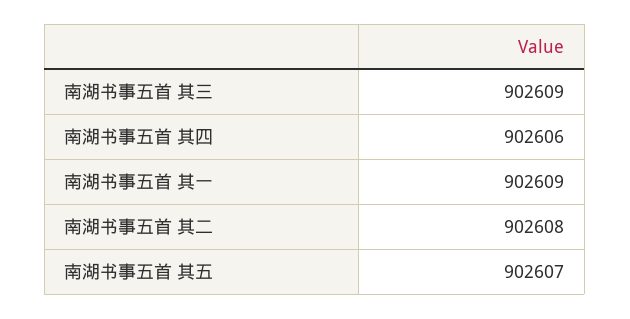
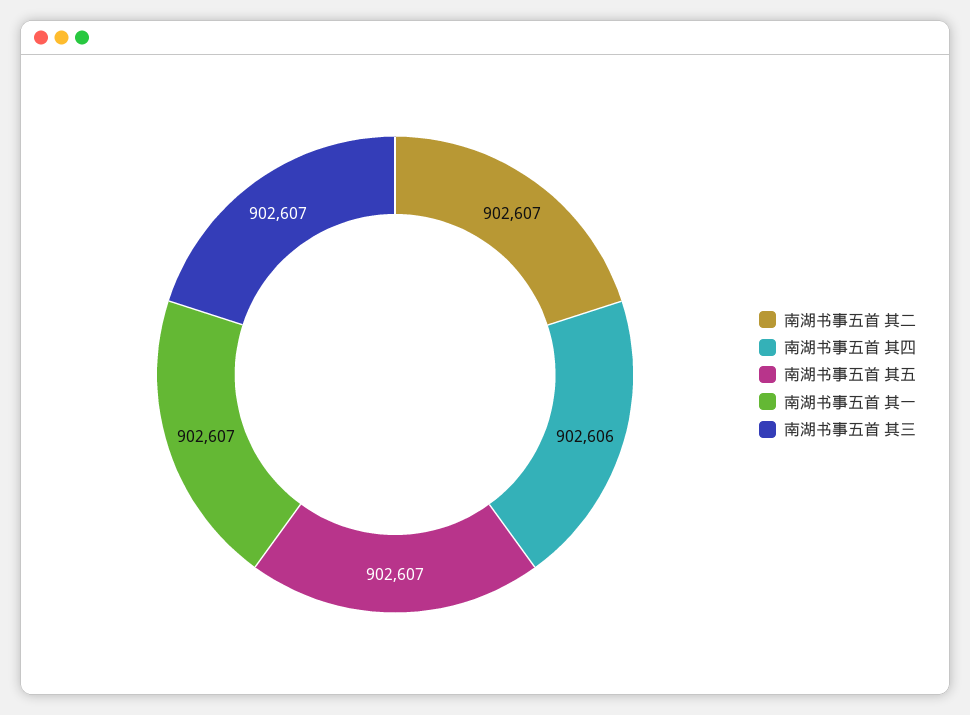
南湖书事五首 其三: 902609 -> 902607
南湖书事五首 其一: 902609 -> 902607
南湖书事五首 其二: 902608 -> 902607

